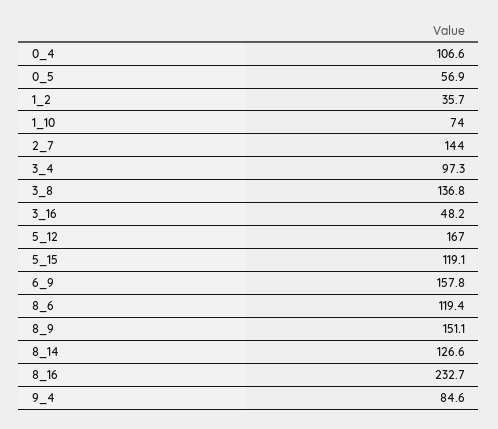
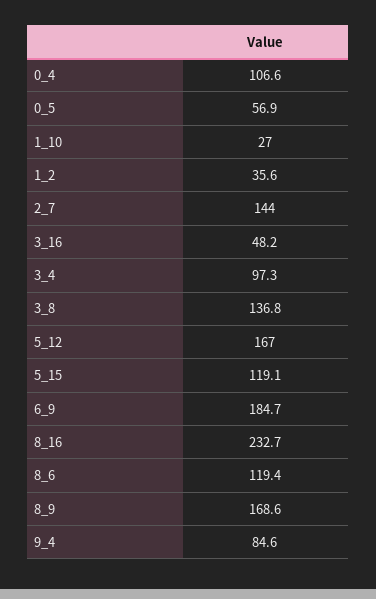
1_2: 35.7 -> 35.6
1_10: 74 -> 27
6_9: 157.8 -> 184.7
8_9: 151.1 -> 168.6
8_14: 126.6 -> none

